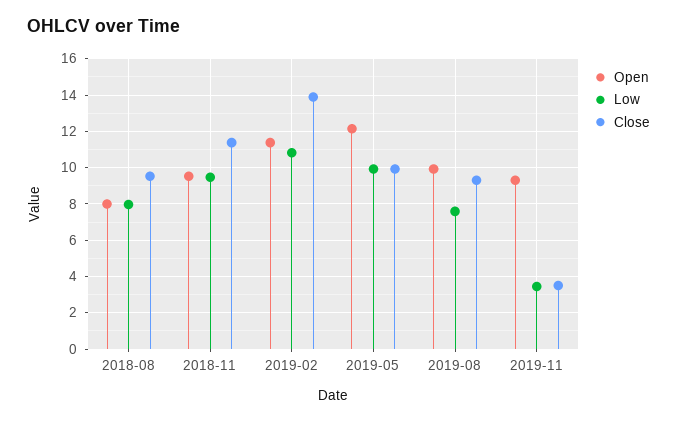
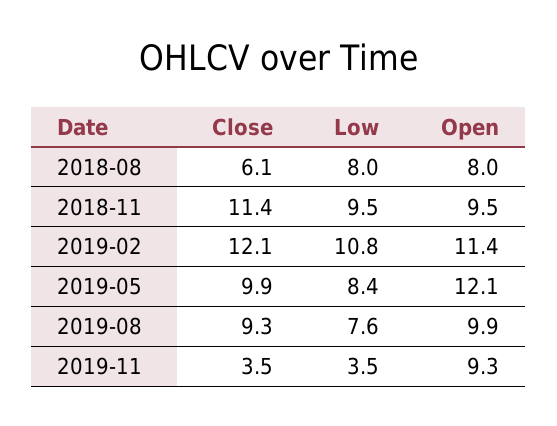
Close, 2018-08: 9.5 -> 6.1
Close, 2019-02: 14 -> 12.1
Low, 2019-05: 10 -> 8.4

